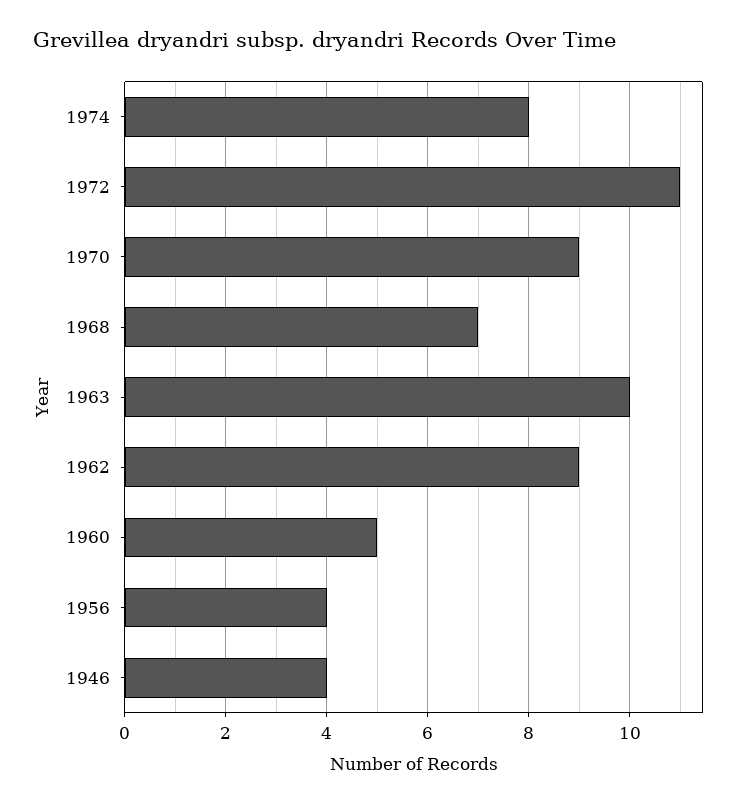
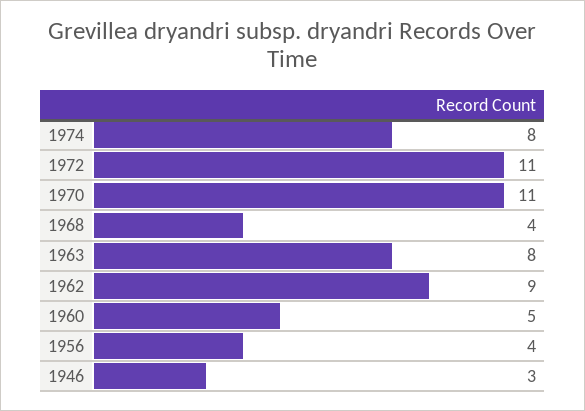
1970: 9 -> 11
1968: 7 -> 4
1963: 10 -> 8
1946: 4 -> 3

